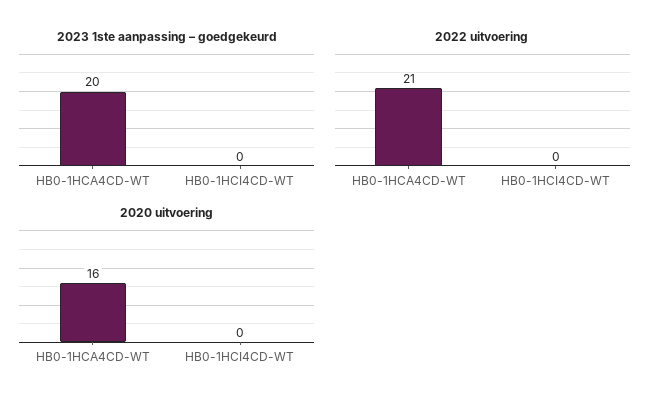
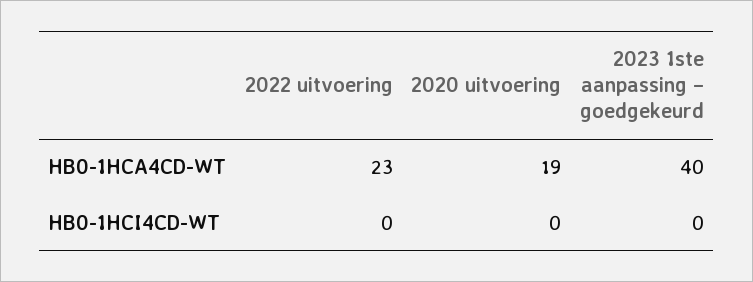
2023 1ste aanpassing – goedgekeurd, HB0-1HCA4CD-WT: 20 -> 40
2022 uitvoering, HB0-1HCA4CD-WT: 21 -> 23
2020 uitvoering, HB0-1HCA4CD-WT: 16 -> 19

